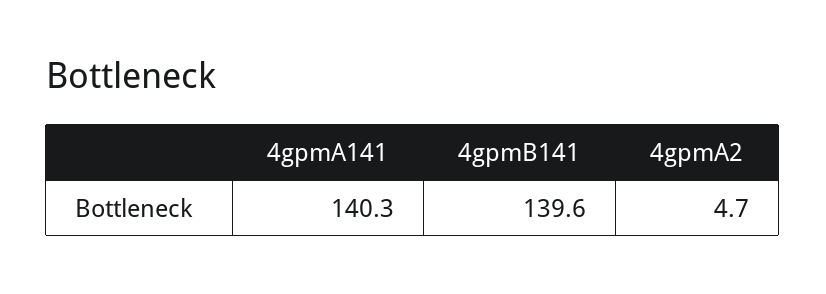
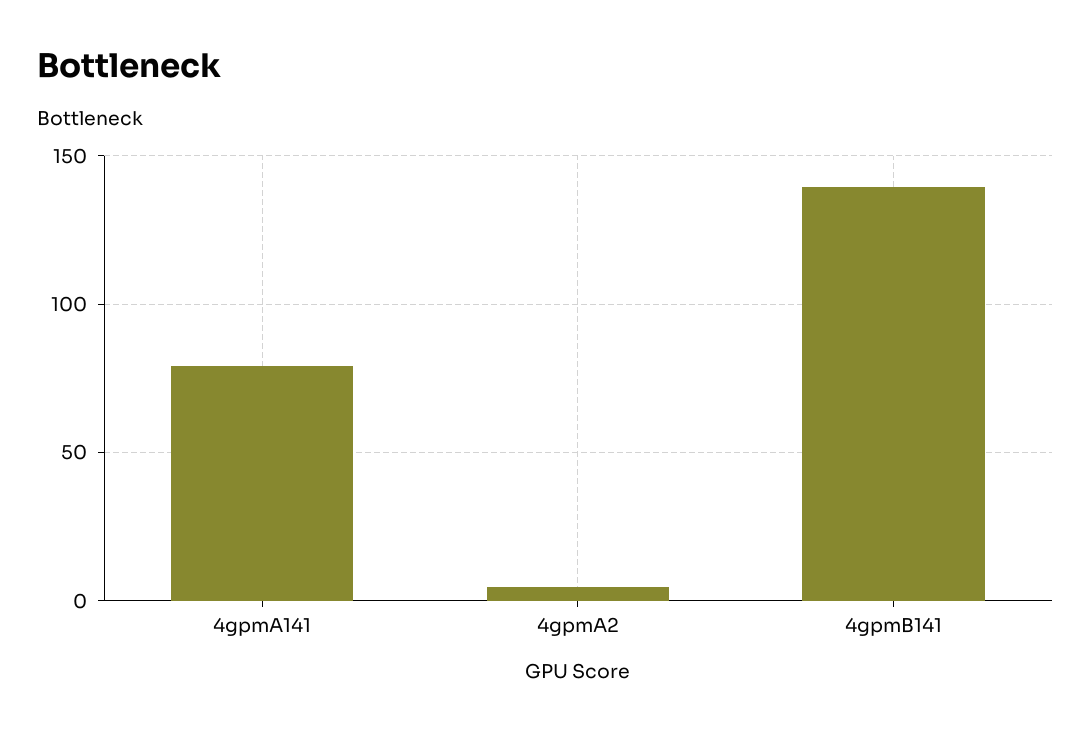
4gpmA141: 140.3 -> 80

